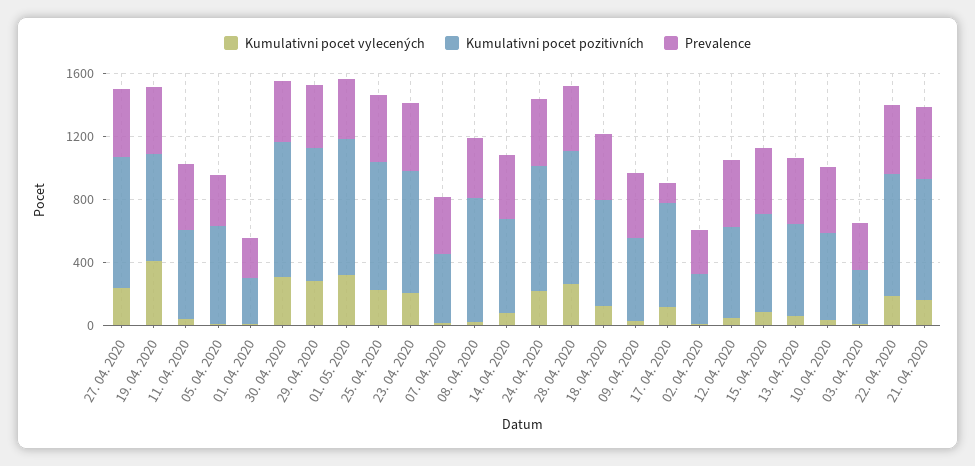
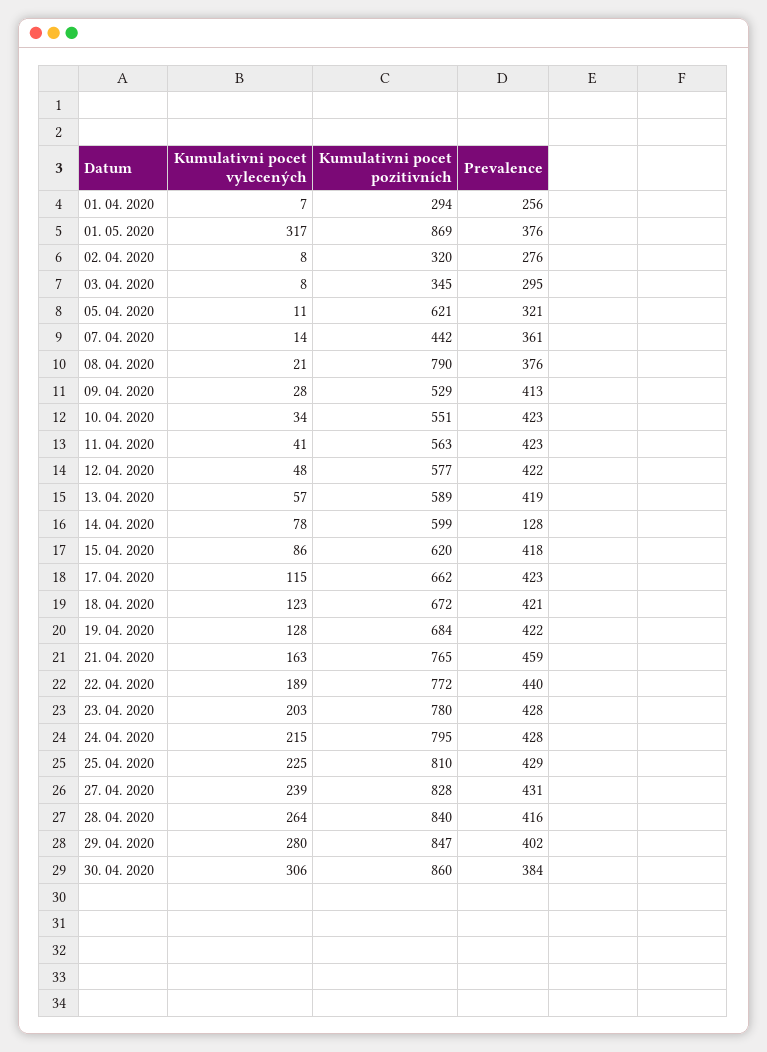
Kumulativni pocet vylecených, 19. 04. 2020: 400 -> 128
Prevalence, 14. 04. 2020: 400 -> 128
Prevalence, 17. 04. 2020: 100 -> 423

